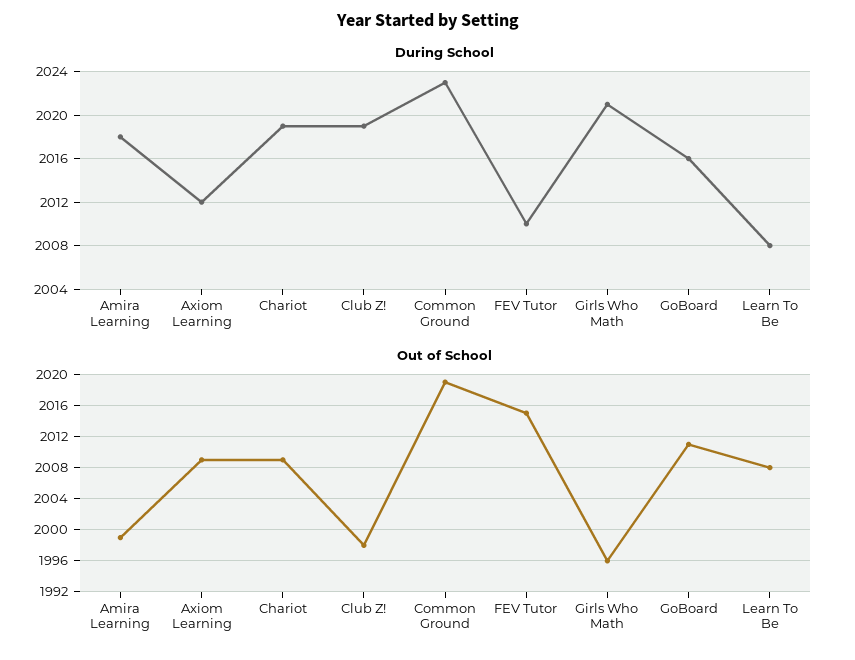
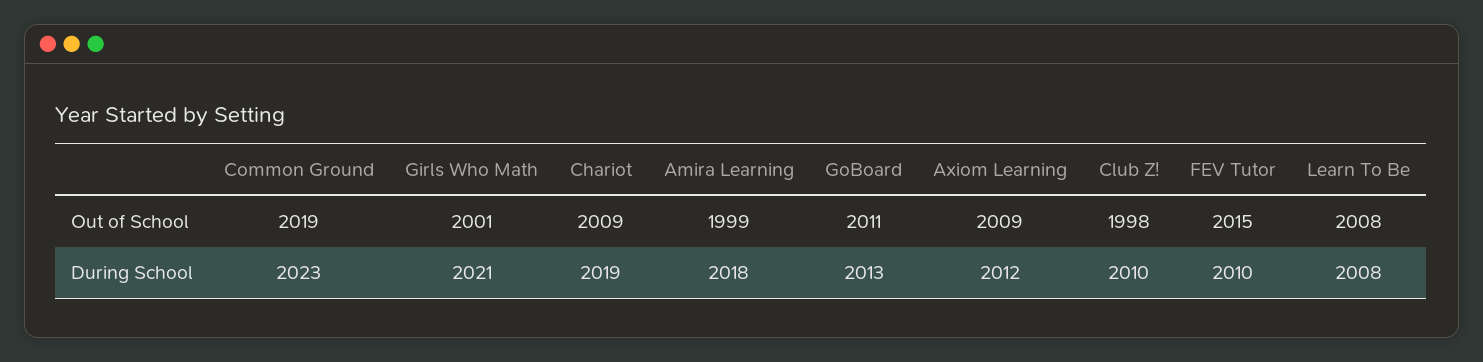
During School, Club Z!: 2019 -> 2010
During School, GoBoard: 2016 -> 2013
Out of School, Girls Who Math: 1996 -> 2001

